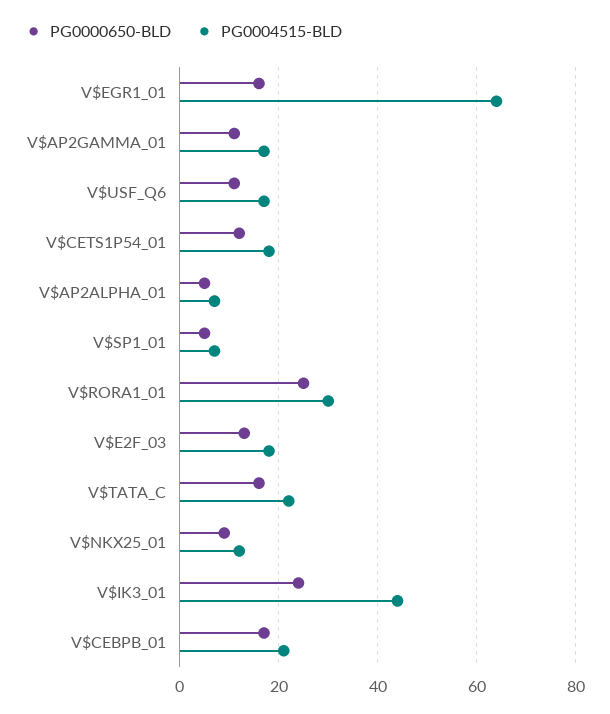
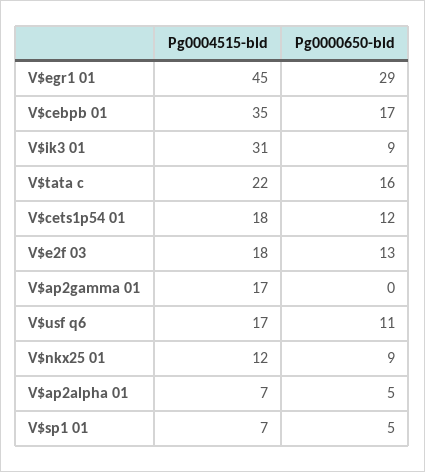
PG0000650-BLD, V$EGR1_01: 15 -> 29
PG0004515-BLD, V$EGR1_01: 65 -> 45
PG0000650-BLD, V$AP2GAMMA_01: 10 -> 0
PG0000650-BLD, V$RORA1_01: 25 -> none
PG0004515-BLD, V$RORA1_01: 30 -> none
PG0000650-BLD, V$IK3_01: 25 -> 9
PG0004515-BLD, V$IK3_01: 45 -> 31
PG0004515-BLD, V$CEBPB_01: 20 -> 35

